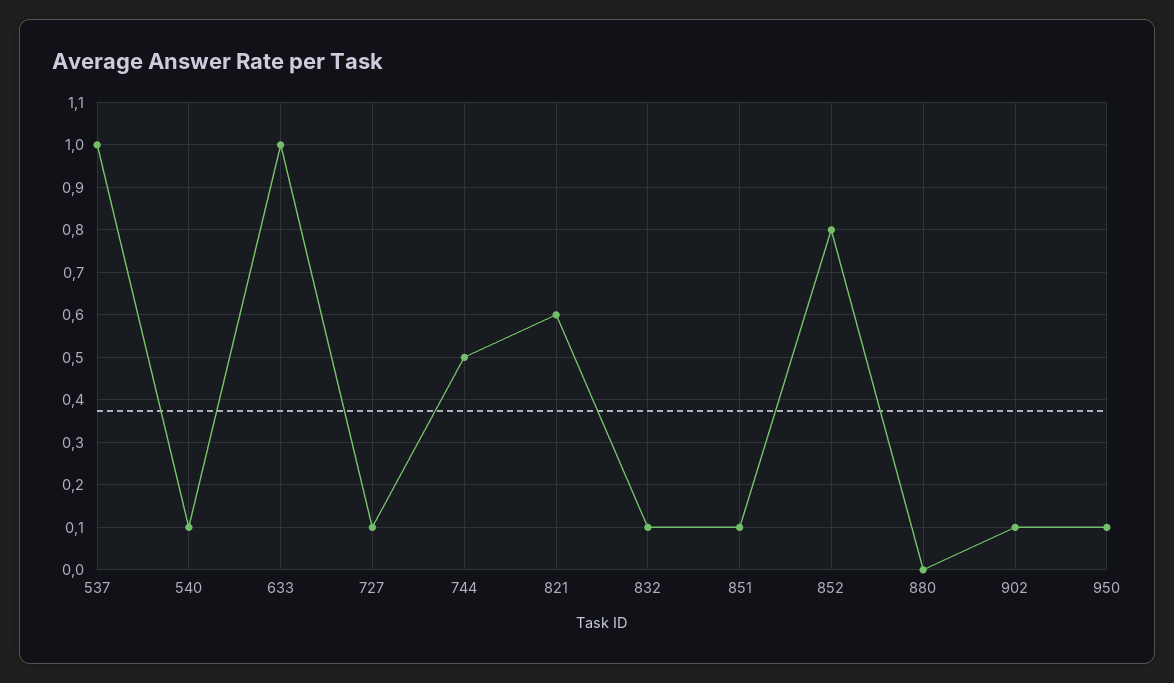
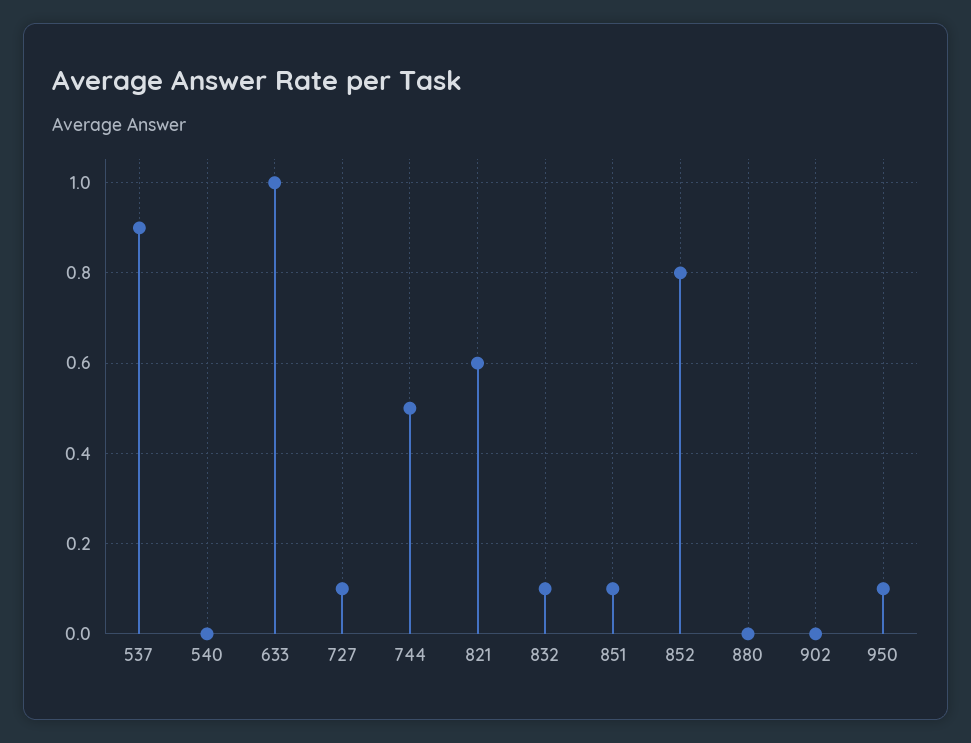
537: 1 -> 0.9
540: 0.1 -> 0
902: 0.1 -> 0

